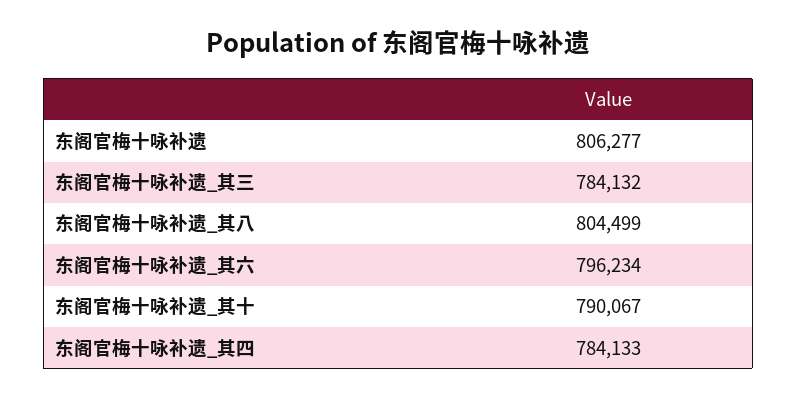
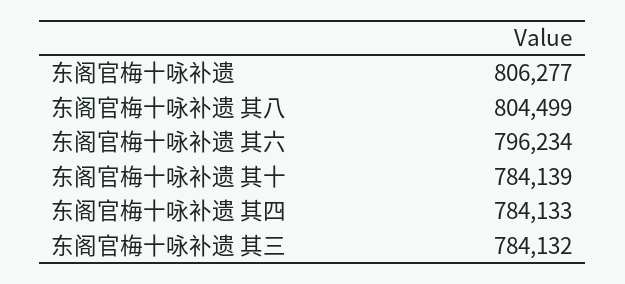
东阁官梅十咏补遗_其十: 790067 -> 784139

